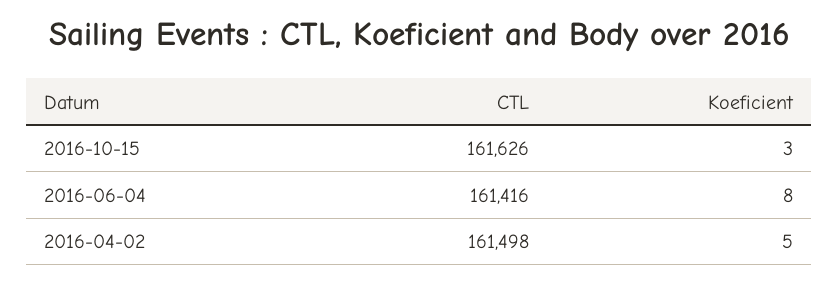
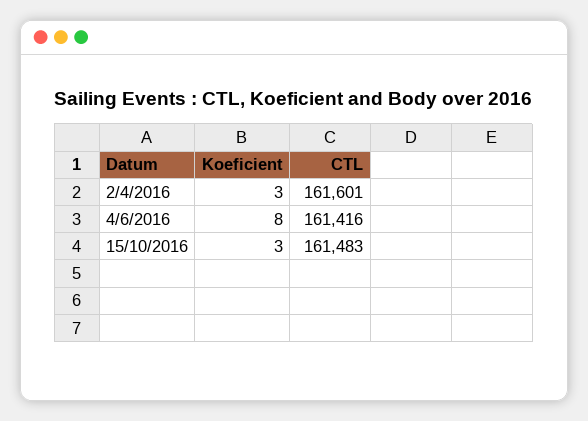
CTL, 2016-10-15: 161626 -> 161483
CTL, 2016-04-02: 161498 -> 161601
Koeficient, 2016-04-02: 5 -> 3

